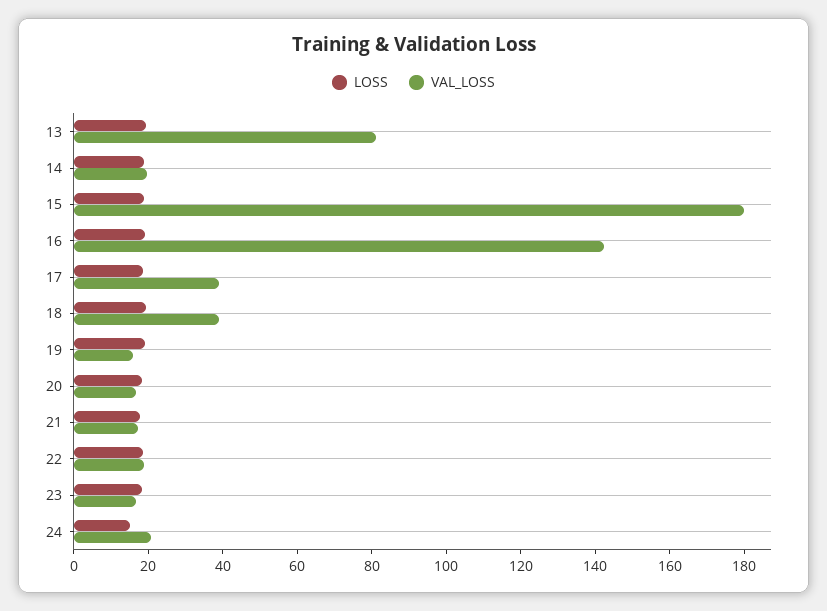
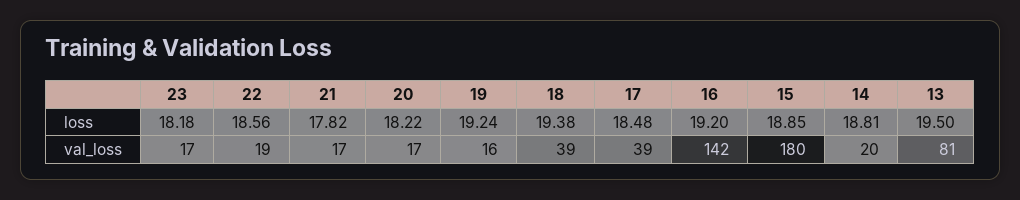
LOSS, 24: 15 -> none
VAL_LOSS, 24: 20 -> none

